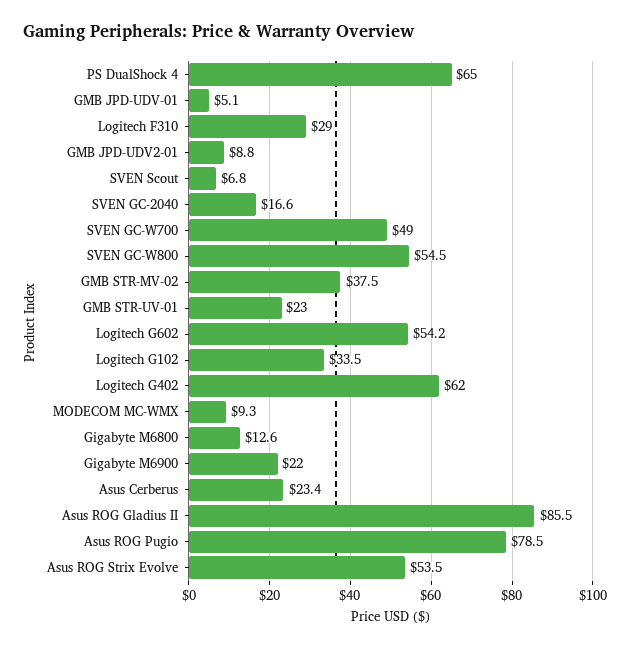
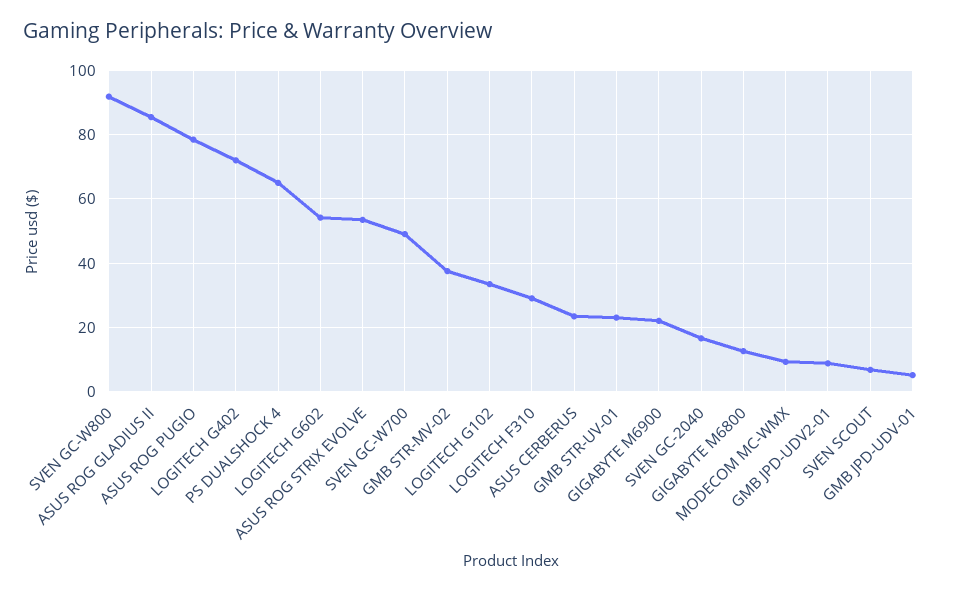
SVEN GC-W800: 54.5 -> 92
Logitech G402: 62 -> 72

